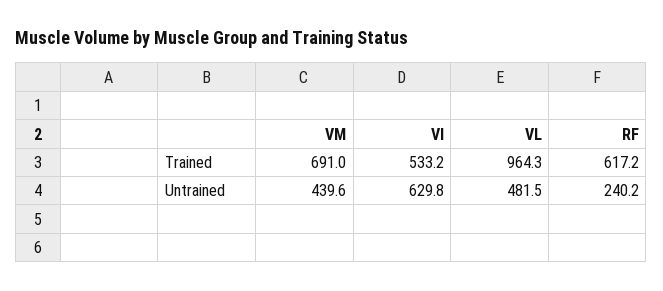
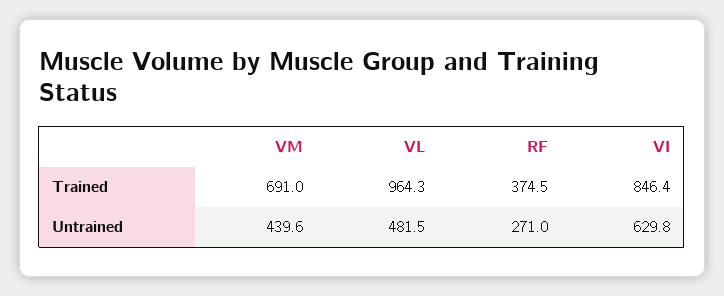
VI, Trained: 533.2 -> 846.4
RF, Trained: 617.2 -> 374.5
RF, Untrained: 240.2 -> 271

